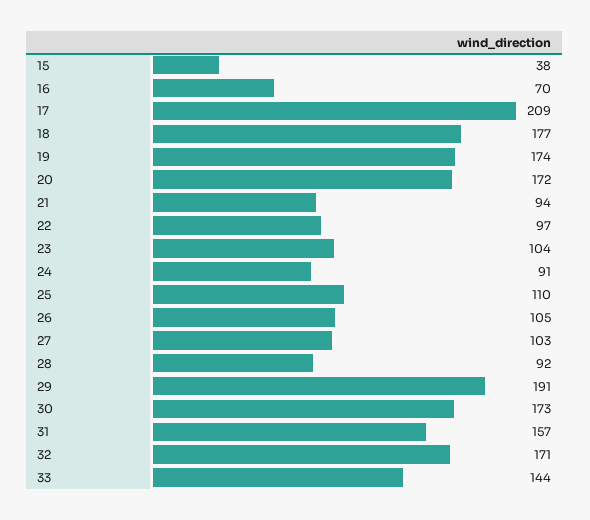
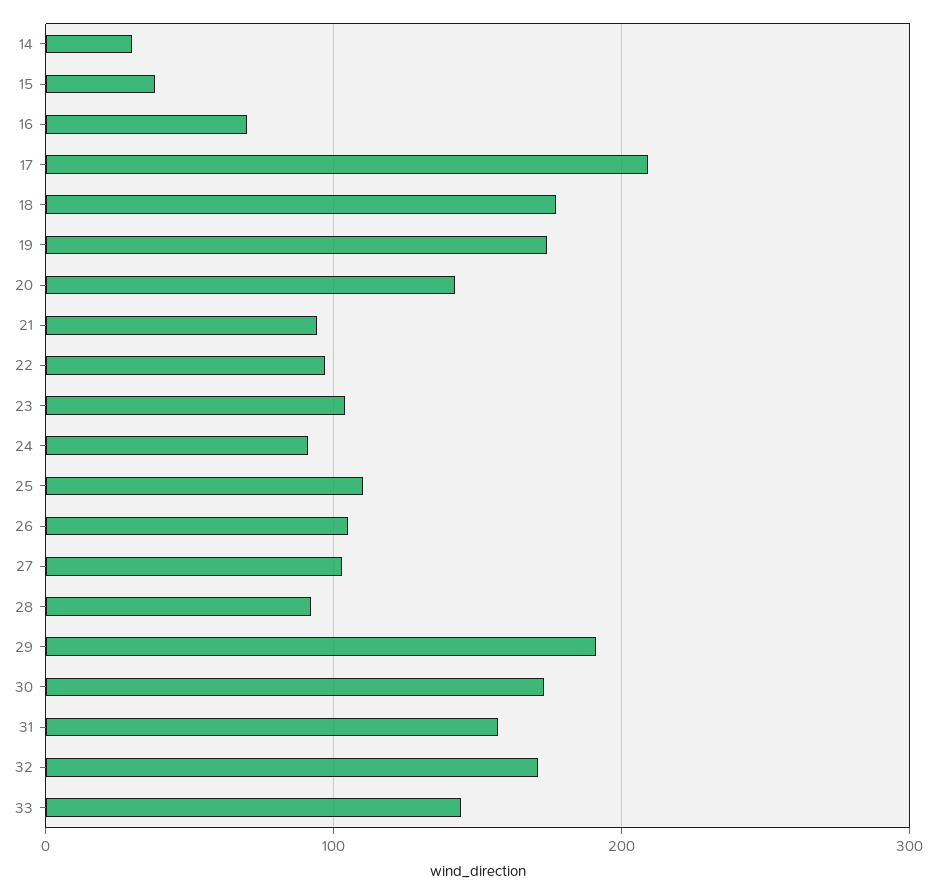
20: 172 -> 140
14: none -> 30

